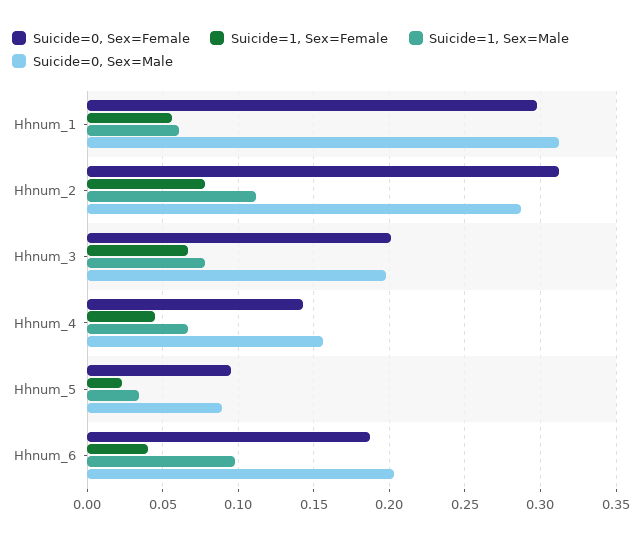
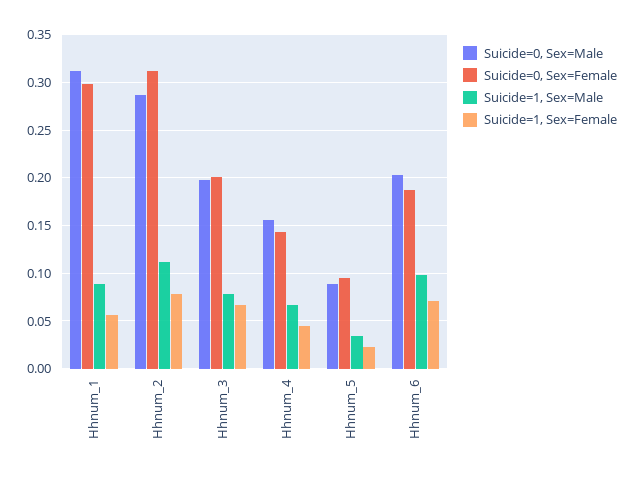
Suicide=1, Sex=Male, Hhnum_1: 0.06 -> 0.09
Suicide=1, Sex=Female, Hhnum_6: 0.04 -> 0.07

